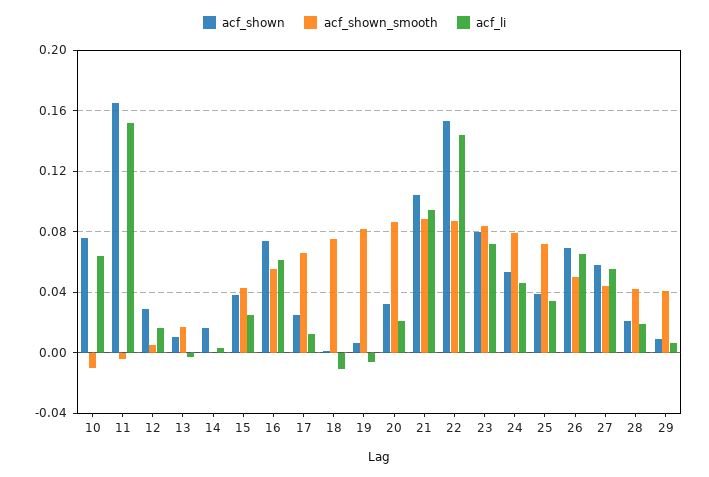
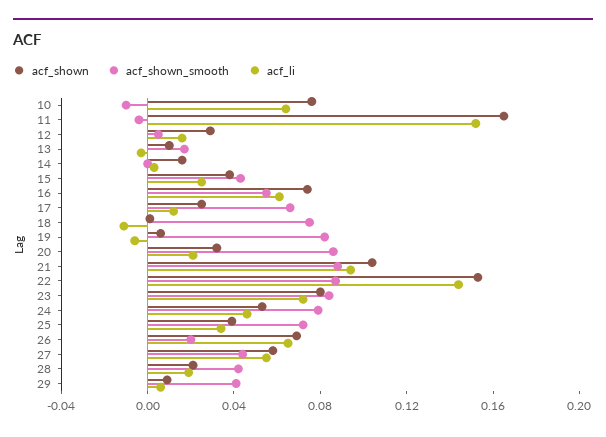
acf_shown_smooth, 26: 0.05 -> 0.02

